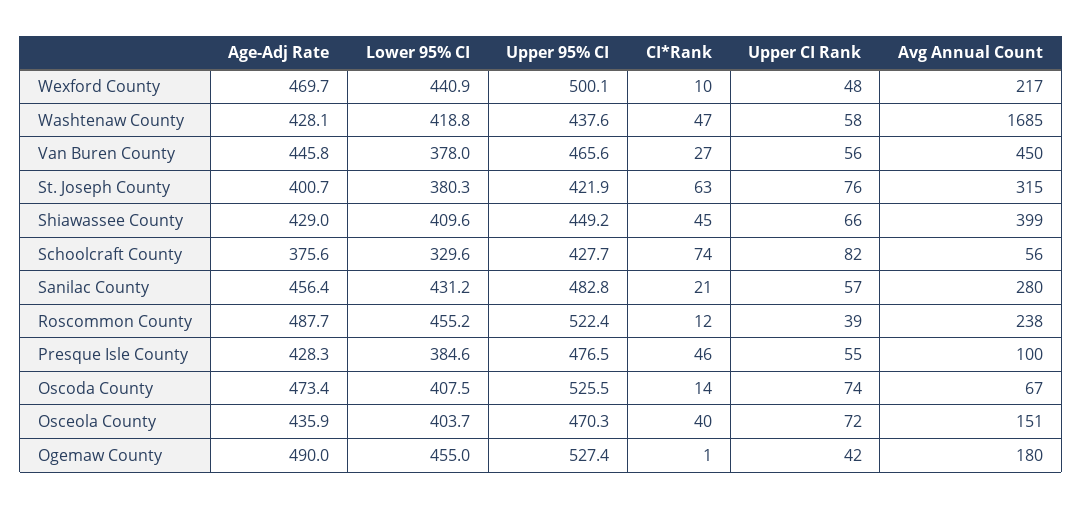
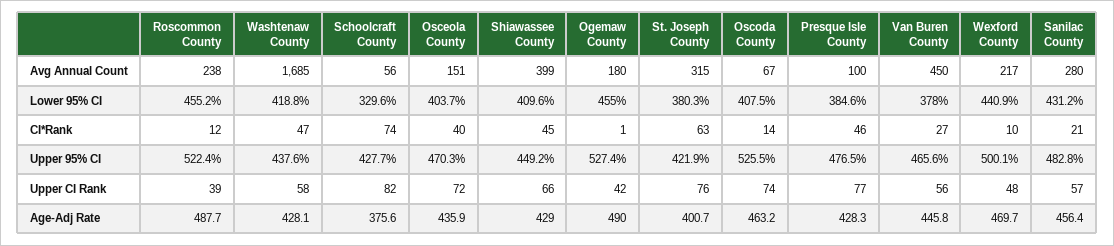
Upper CI Rank, Presque Isle County: 55 -> 77
Age-Adj Rate, Oscoda County: 473.4 -> 463.2

